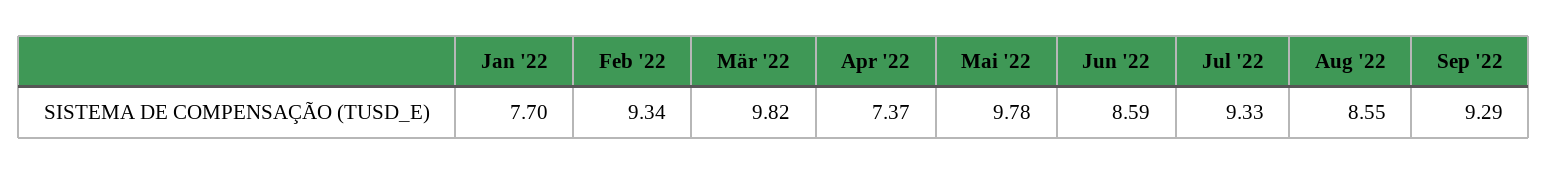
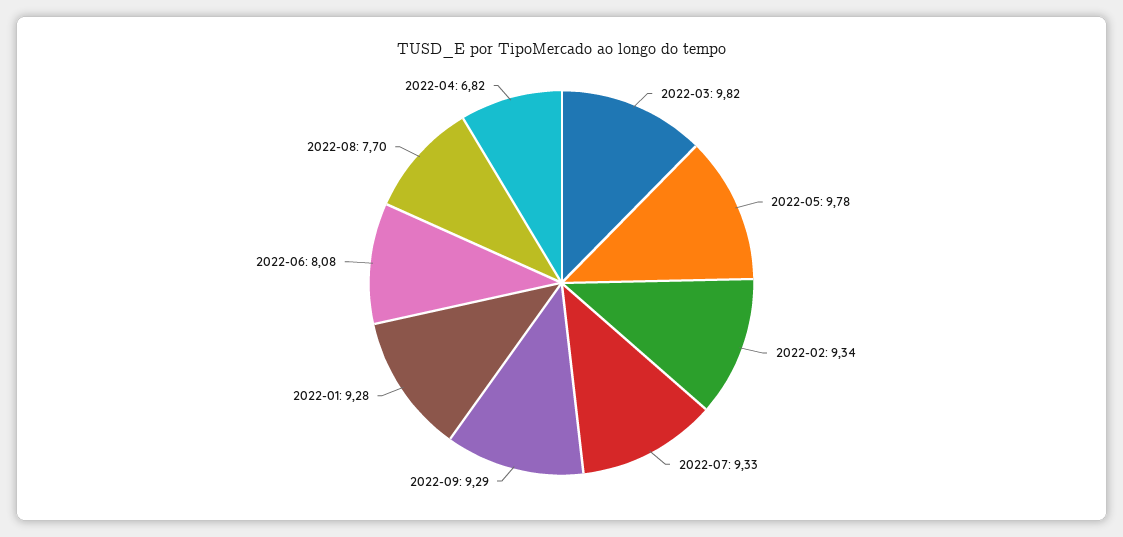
Jan '22: 7.7 -> 9.28
Apr '22: 7.37 -> 6.82
Jun '22: 8.59 -> 8.08
Aug '22: 8.55 -> 7.7

